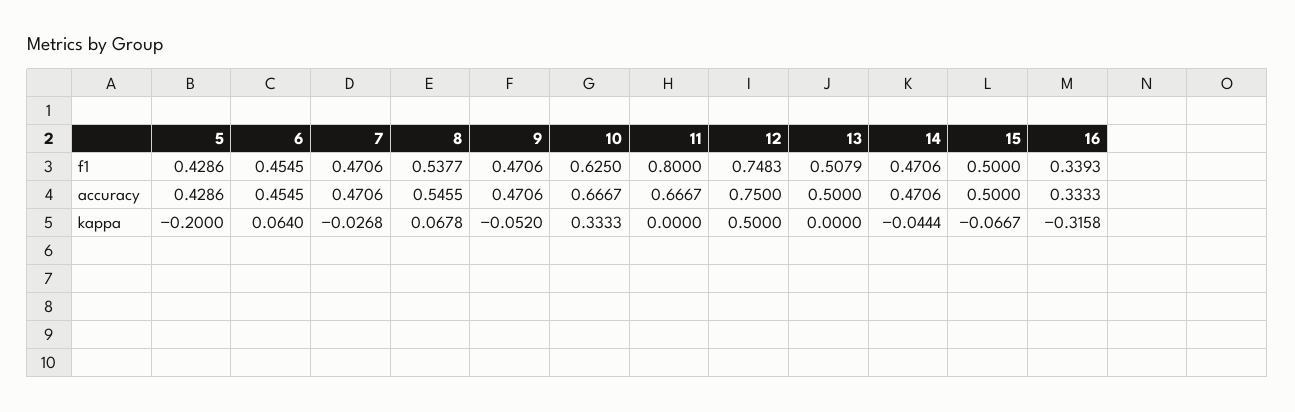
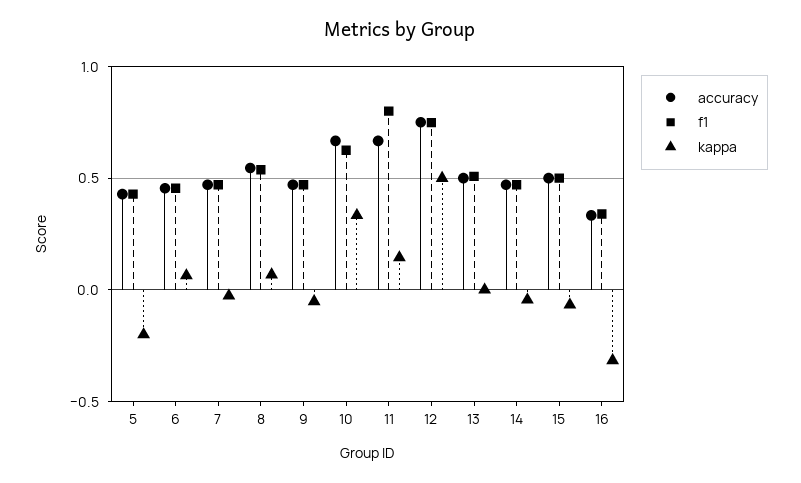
kappa, 11: 0 -> 0.15

